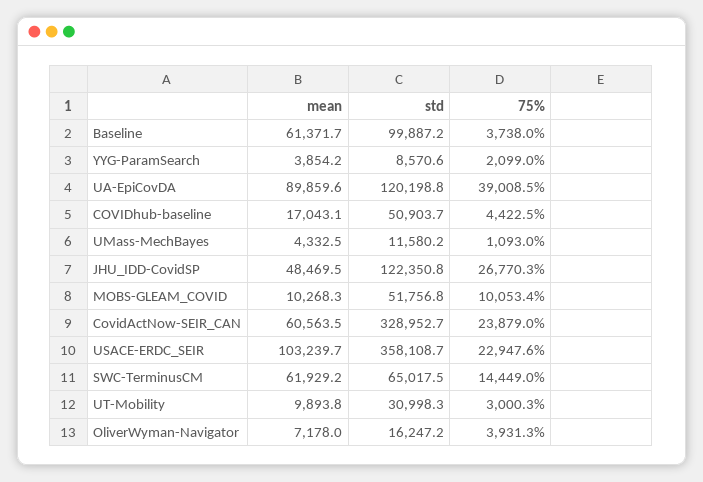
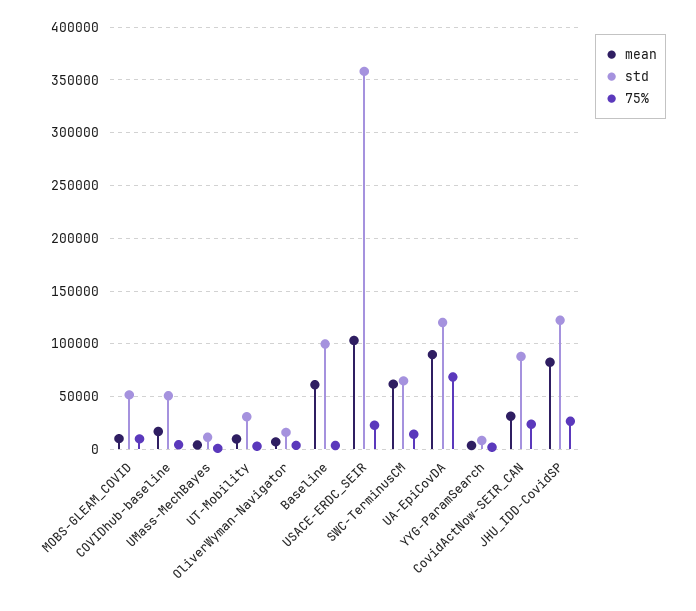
75%, UA-EpiCovDA: 39008.5 -> 70000
mean, JHU_IDD-CovidSP: 48469.5 -> 80000
mean, CovidActNow-SEIR_CAN: 60563.5 -> 30000
std, CovidActNow-SEIR_CAN: 328952.7 -> 90000

